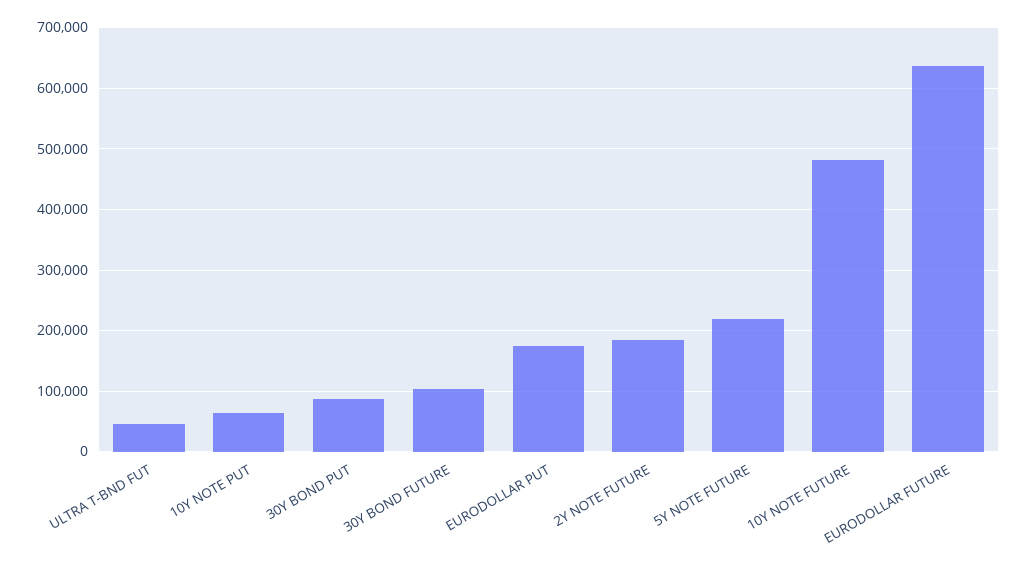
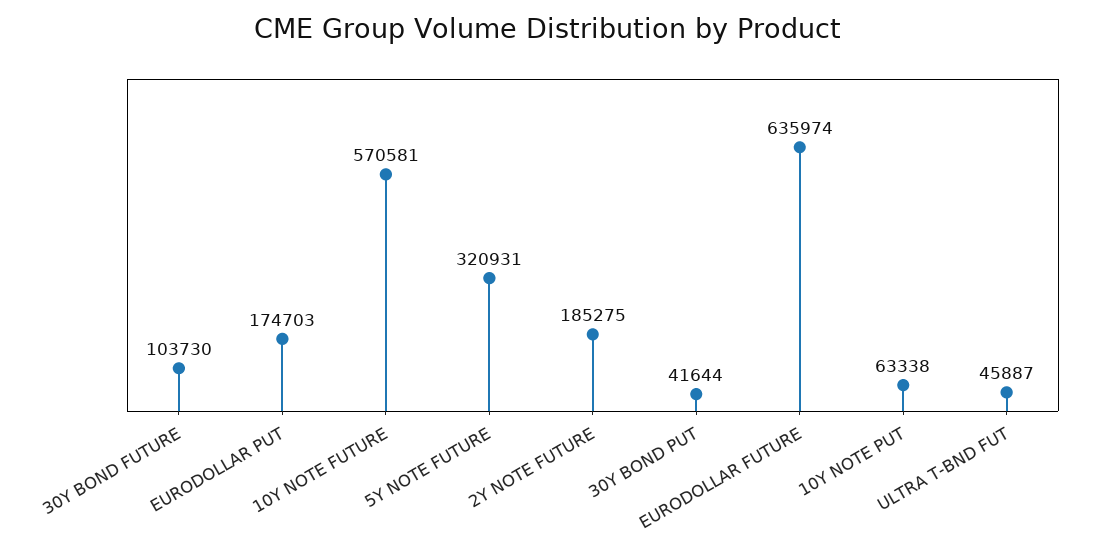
30Y BOND PUT: 90000 -> 41644
5Y NOTE FUTURE: 220000 -> 320931
10Y NOTE FUTURE: 480000 -> 570581

